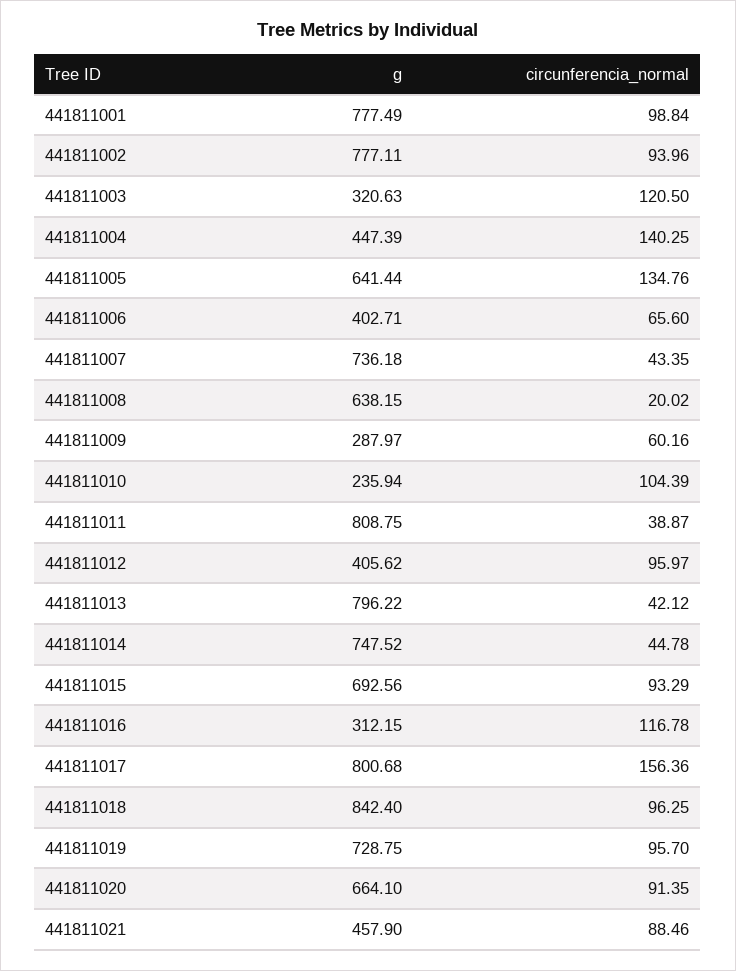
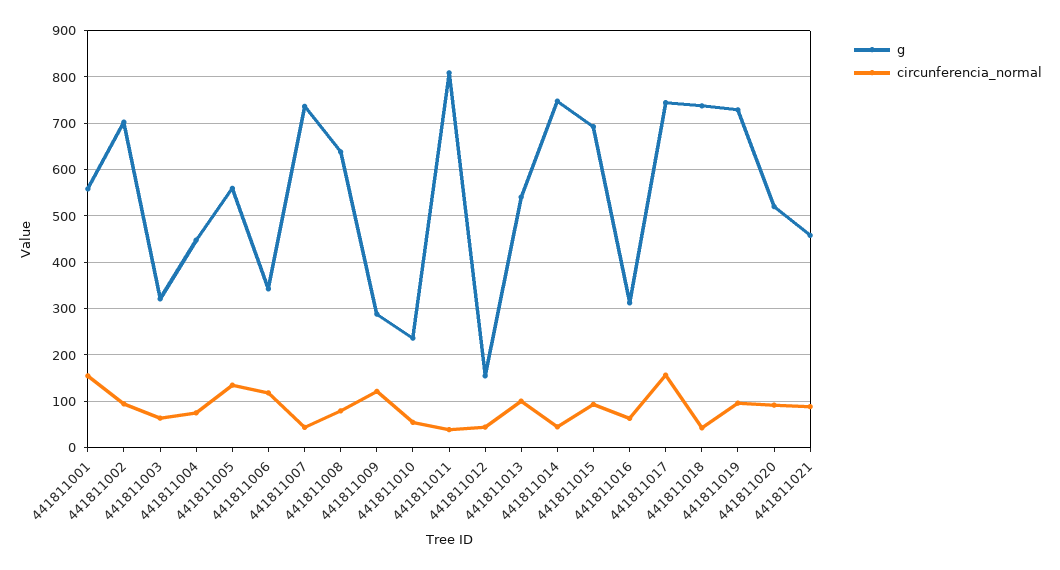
g, 441811001: 777.49 -> 560
circunferencia_normal, 441811001: 98.84 -> 160
g, 441811002: 777.11 -> 700
circunferencia_normal, 441811003: 120.5 -> 60
circunferencia_normal, 441811004: 140.25 -> 80
g, 441811005: 641.44 -> 560
g, 441811006: 402.71 -> 340
circunferencia_normal, 441811006: 65.6 -> 120
circunferencia_normal, 441811008: 20.02 -> 80
circunferencia_normal, 441811009: 60.16 -> 120
circunferencia_normal, 441811010: 104.39 -> 60
g, 441811012: 405.62 -> 160
circunferencia_normal, 441811012: 95.97 -> 40
g, 441811013: 796.22 -> 540
circunferencia_normal, 441811013: 42.12 -> 100
circunferencia_normal, 441811016: 116.78 -> 60
g, 441811017: 800.68 -> 740
g, 441811018: 842.4 -> 740
circunferencia_normal, 441811018: 96.25 -> 40
g, 441811020: 664.1 -> 520

